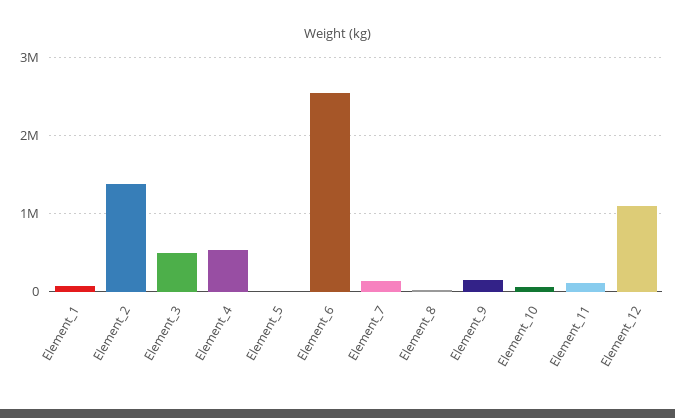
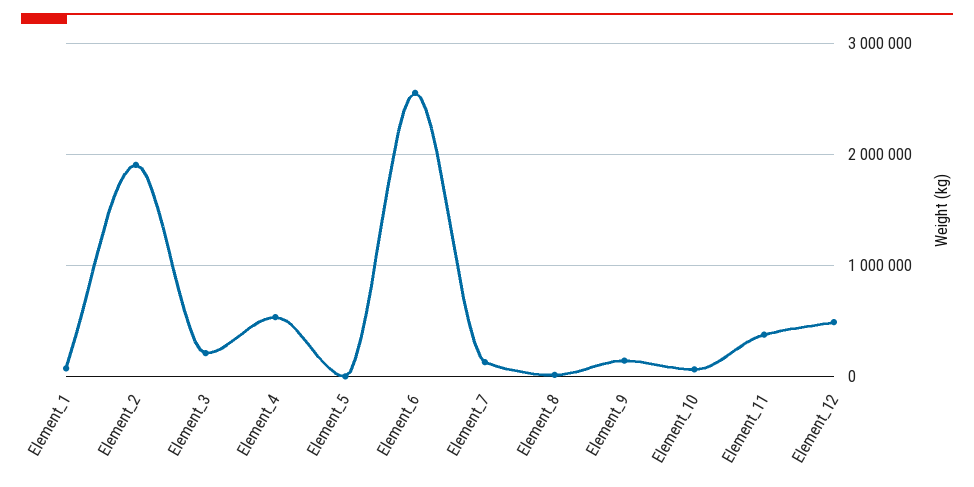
Element_2: 1400000 -> 1900000
Element_3: 500000 -> 200000
Element_11: 100000 -> 400000
Element_12: 1100000 -> 500000

